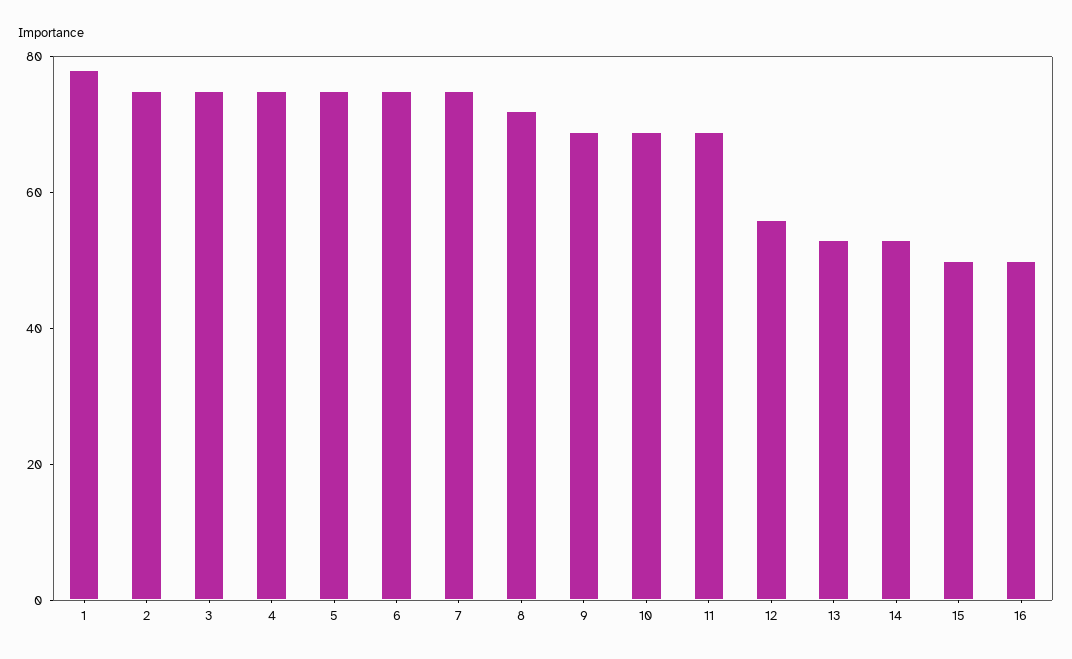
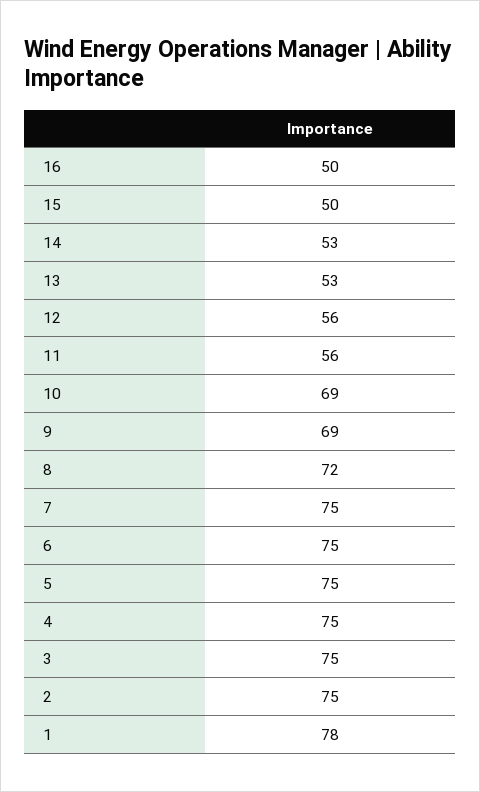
11: 70 -> 56

